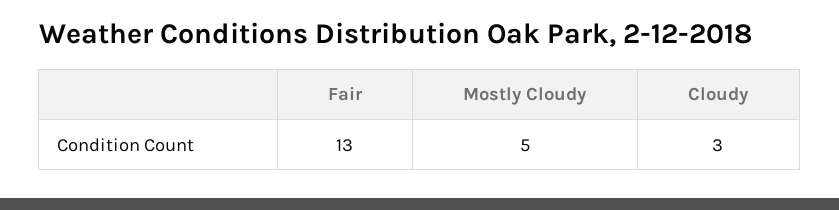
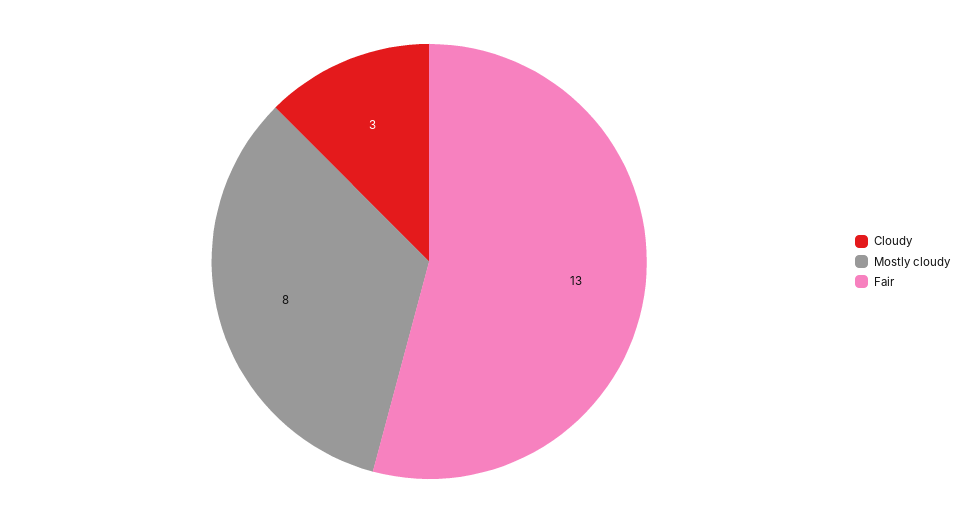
Mostly Cloudy: 5 -> 8

